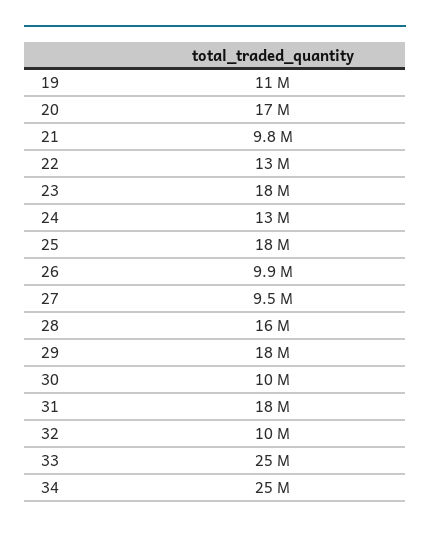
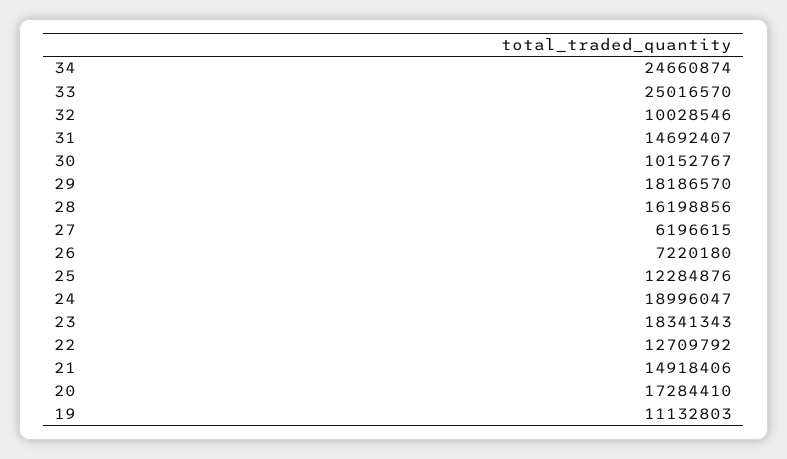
21: 9800000 -> 14918406
24: 13000000 -> 18996047
25: 18000000 -> 12284876
26: 9900000 -> 7220180
27: 9500000 -> 6196615
31: 18000000 -> 14692407

